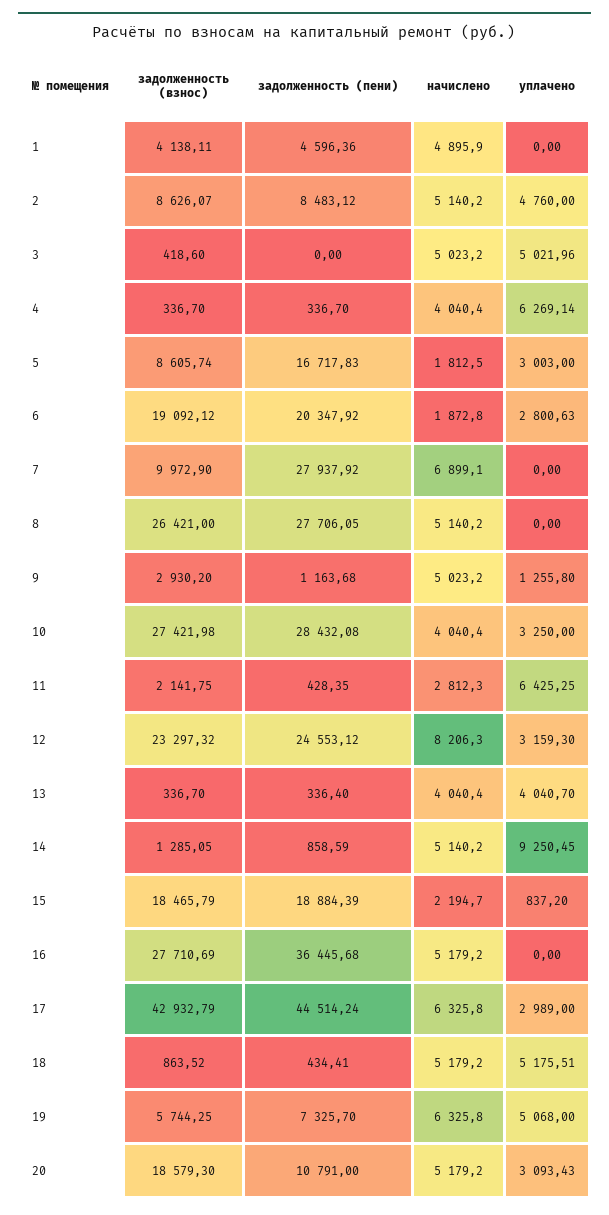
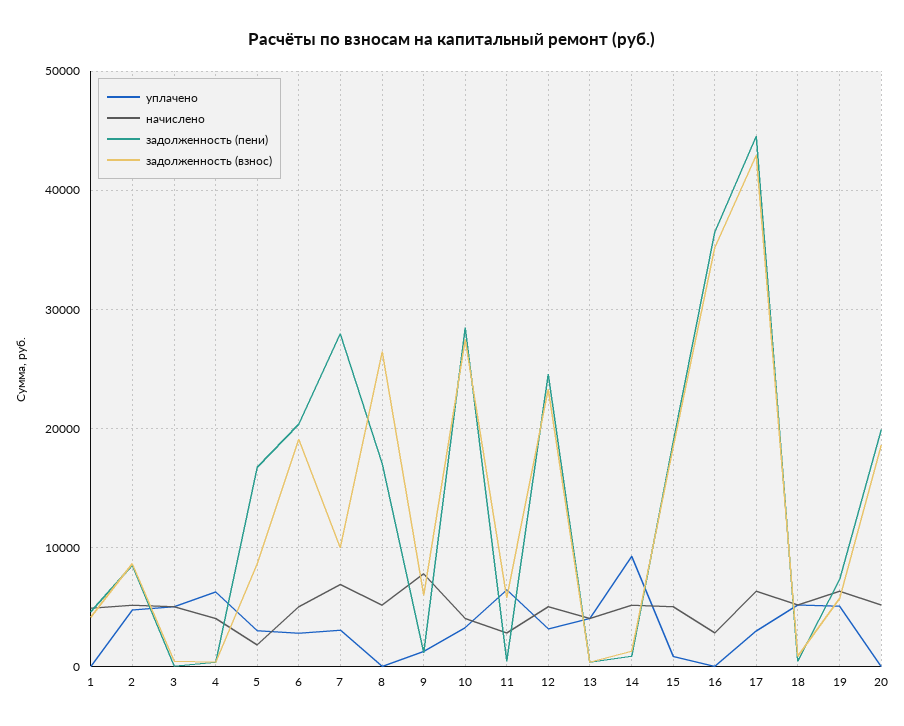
начислено, 6: 1872.8 -> 5000
уплачено, 7: 0 -> 3000
задолженность (пени), 8: 27706.05 -> 17000
задолженность (взнос), 9: 2930.2 -> 6000
начислено, 9: 5023.2 -> 8000
задолженность (взнос), 11: 2141.75 -> 6000
начислено, 12: 8206.3 -> 5000
начислено, 15: 2194.7 -> 5000
задолженность (взнос), 16: 27710.69 -> 35000
начислено, 16: 5179.2 -> 3000
задолженность (пени), 20: 10791 -> 20000
уплачено, 20: 3093.43 -> 0

